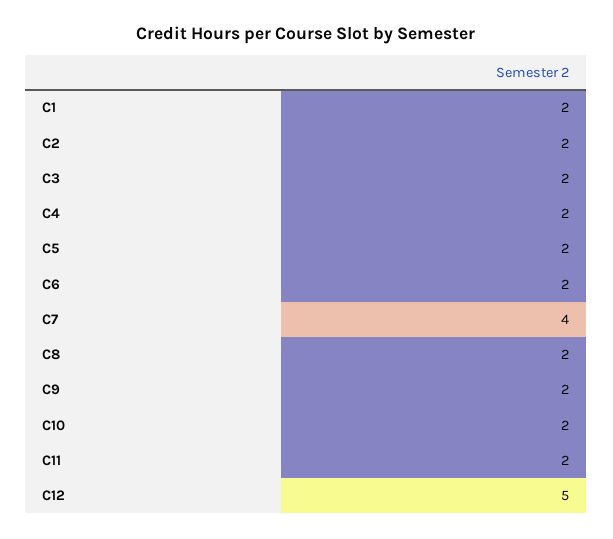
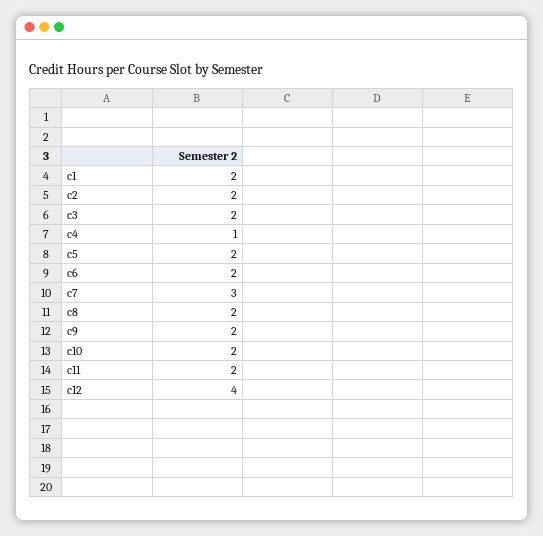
C4: 2 -> 1
C7: 4 -> 3
C12: 5 -> 4

